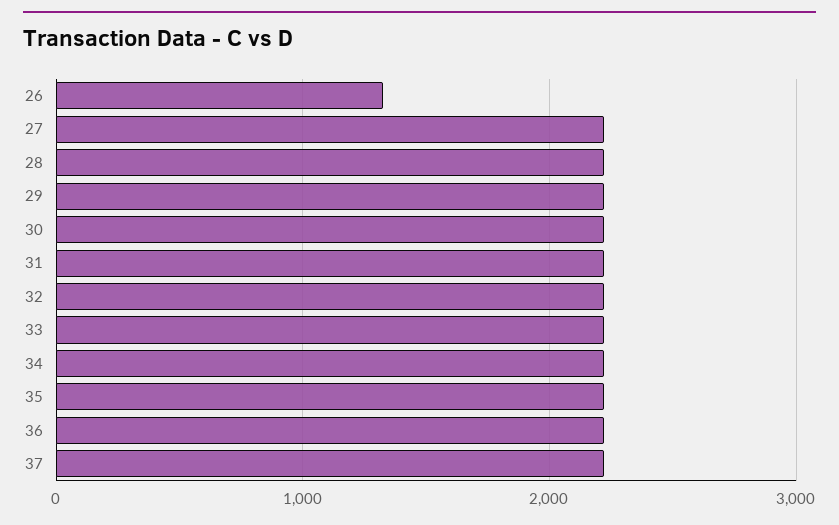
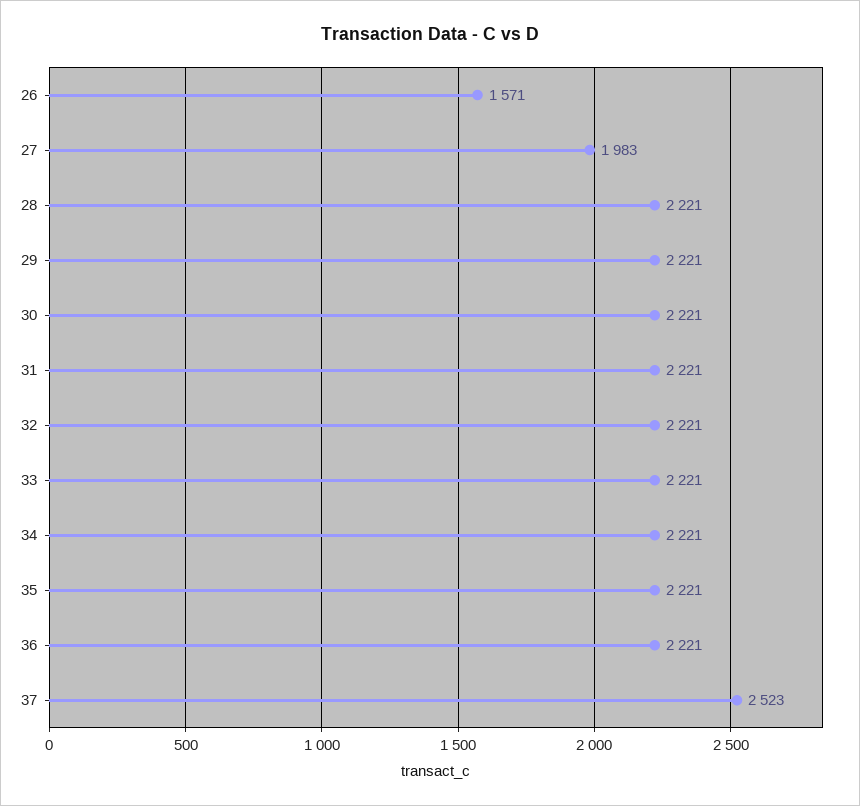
26: 1300 -> 1571
27: 2200 -> 1983
37: 2200 -> 2523

